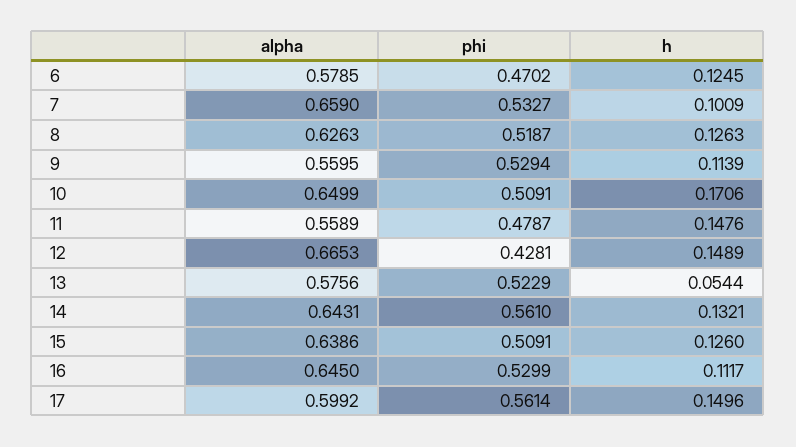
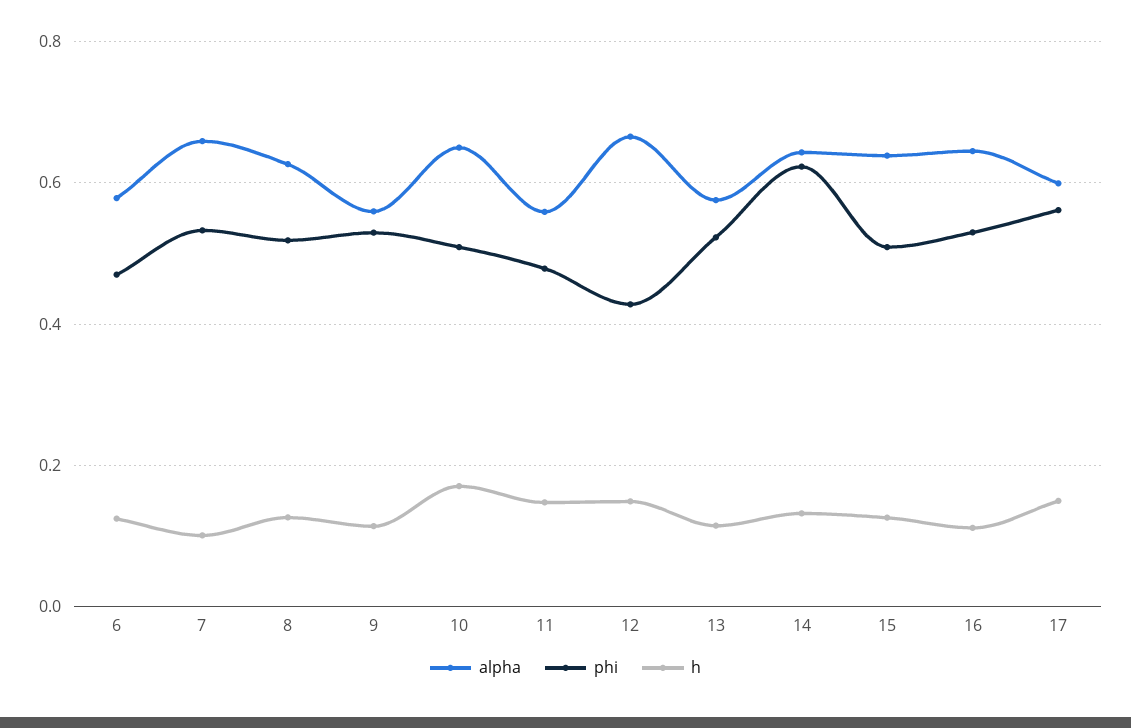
h, 13: 0.0544 -> 0.12
phi, 14: 0.561 -> 0.62

